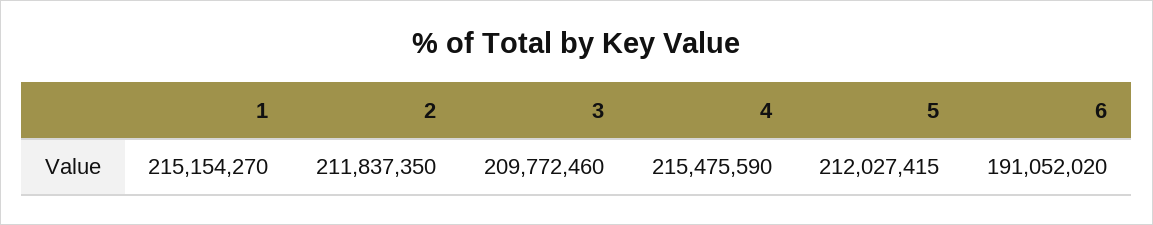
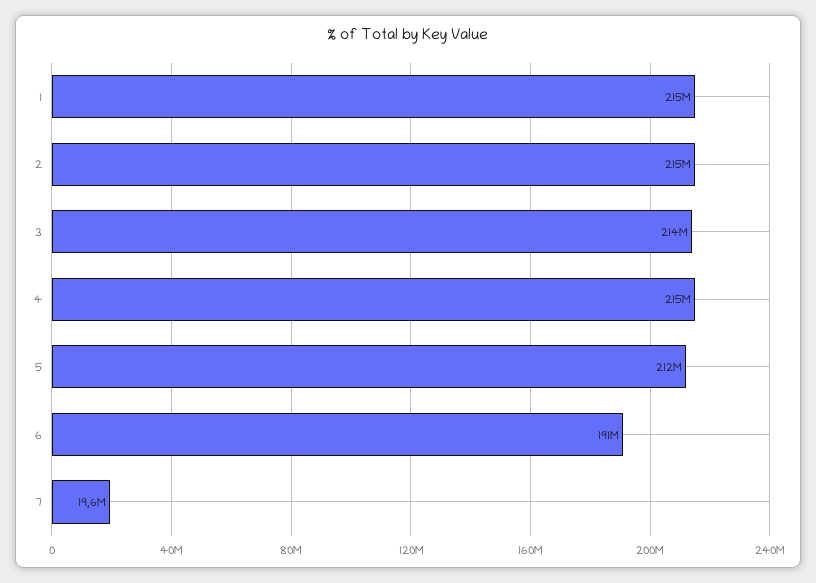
2: 211837350 -> 215000000
3: 209772460 -> 214000000
7: none -> 19600000

